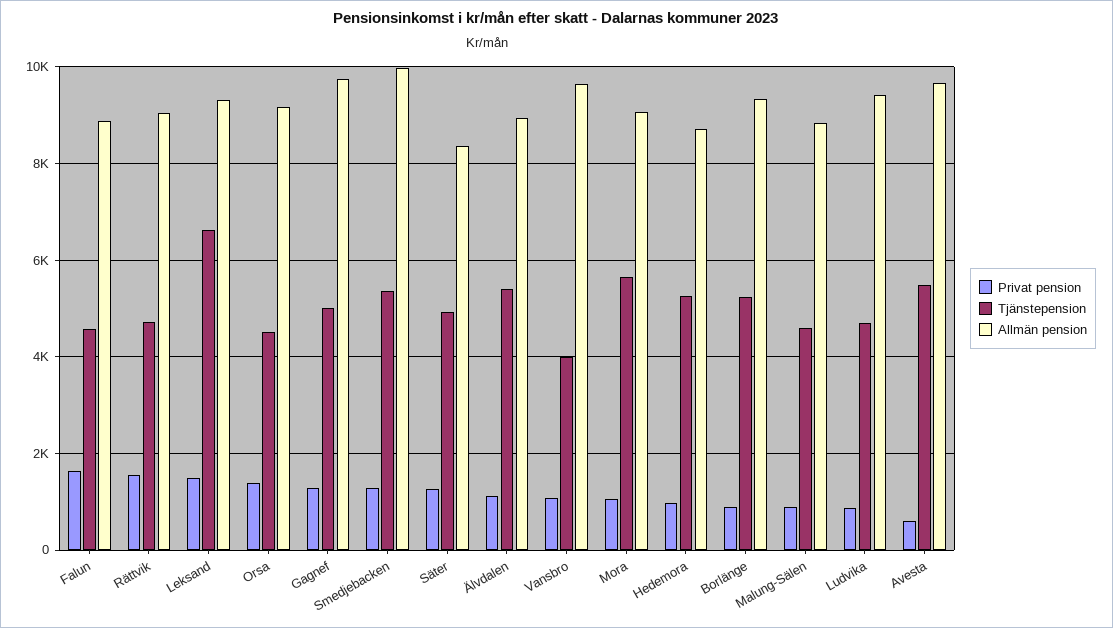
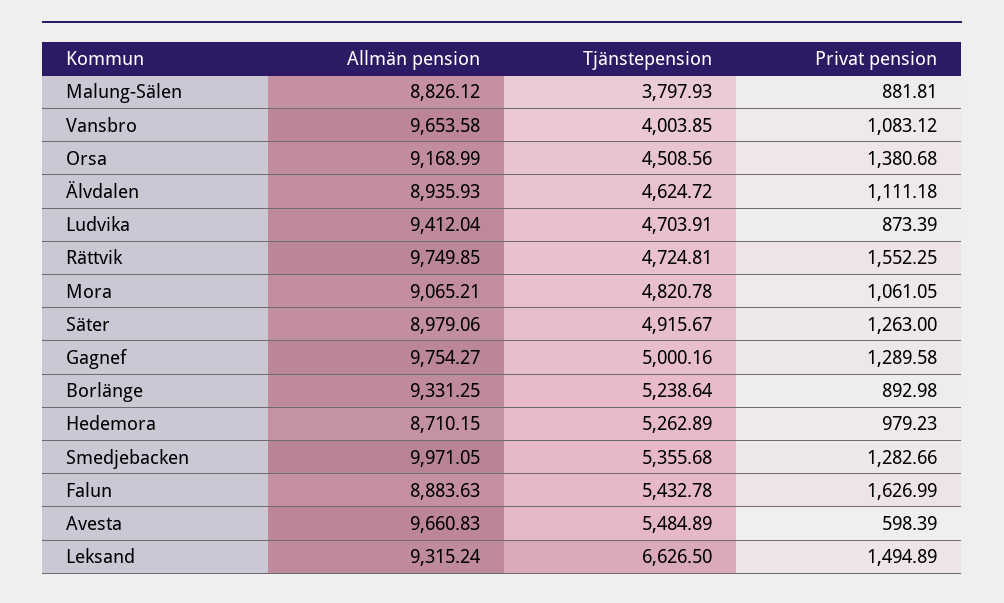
Tjänstepension, Falun: 4600 -> 5432.78
Allmän pension, Rättvik: 9000 -> 9749.85
Allmän pension, Säter: 8400 -> 8979.06
Tjänstepension, Älvdalen: 5400 -> 4624.72
Tjänstepension, Mora: 5600 -> 4820.78
Tjänstepension, Malung-Sälen: 4600 -> 3797.93

